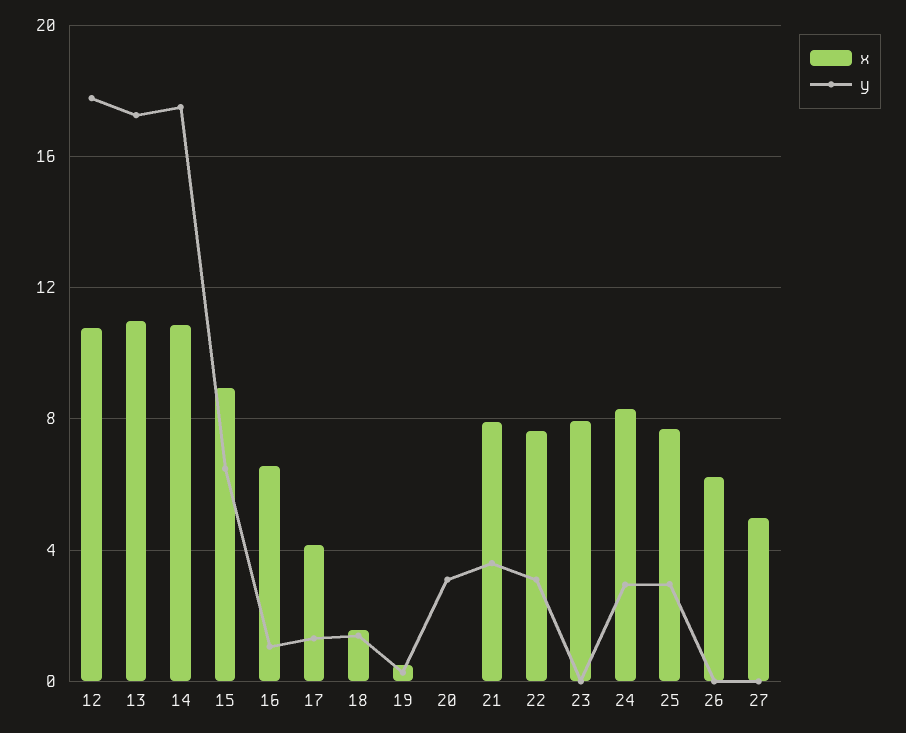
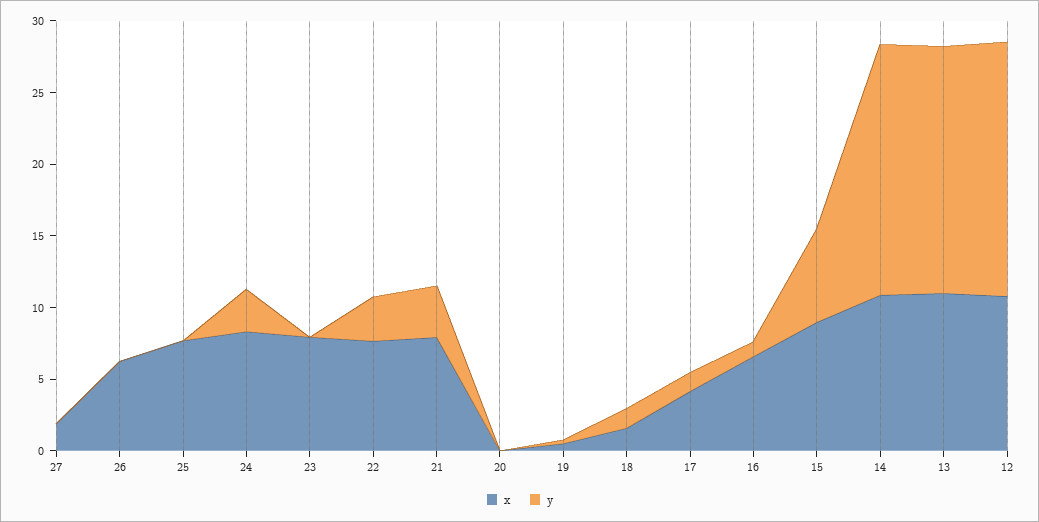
y, 20: 3 -> 0
y, 25: 3 -> 0
x, 27: 5 -> 2

